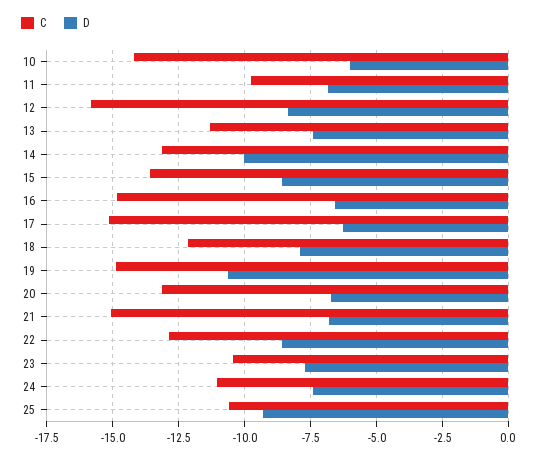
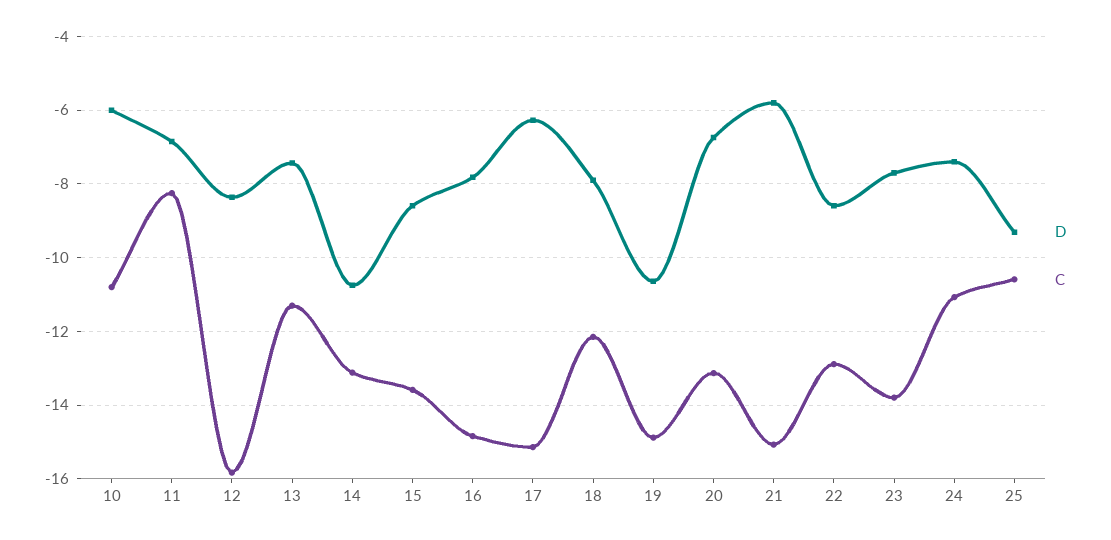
C, 10: -14.25 -> -10.8
C, 11: -9.75 -> -8.2
D, 14: -10 -> -10.8
D, 16: -6.5 -> -7.8
D, 21: -6.75 -> -5.8
C, 23: -10.5 -> -13.8

